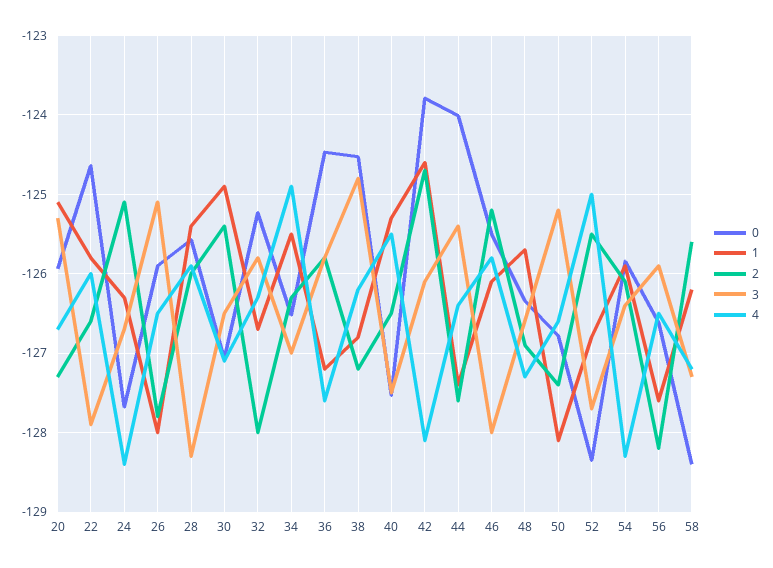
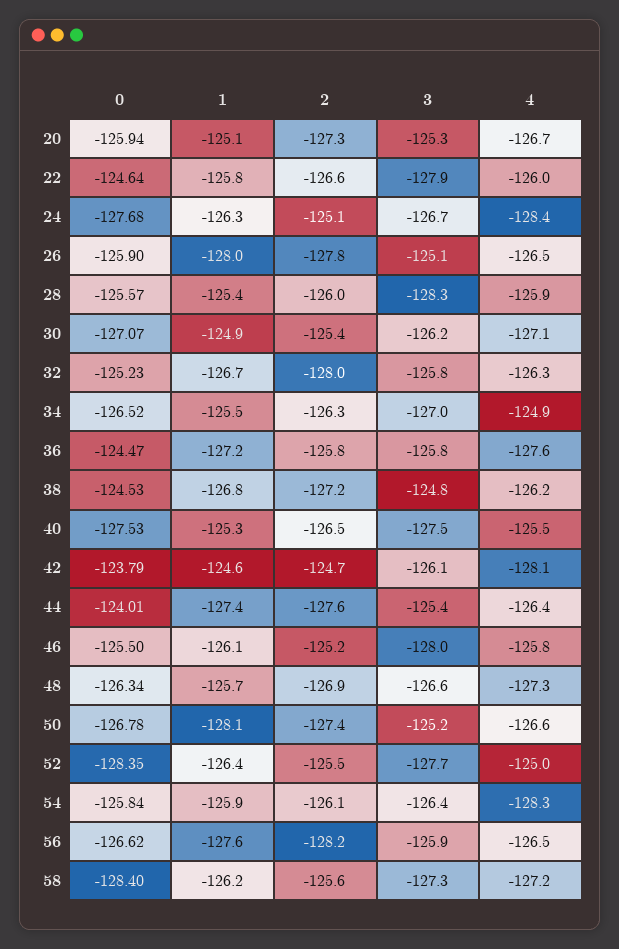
3, 30: -126.5 -> -126.2
1, 52: -126.8 -> -126.4

